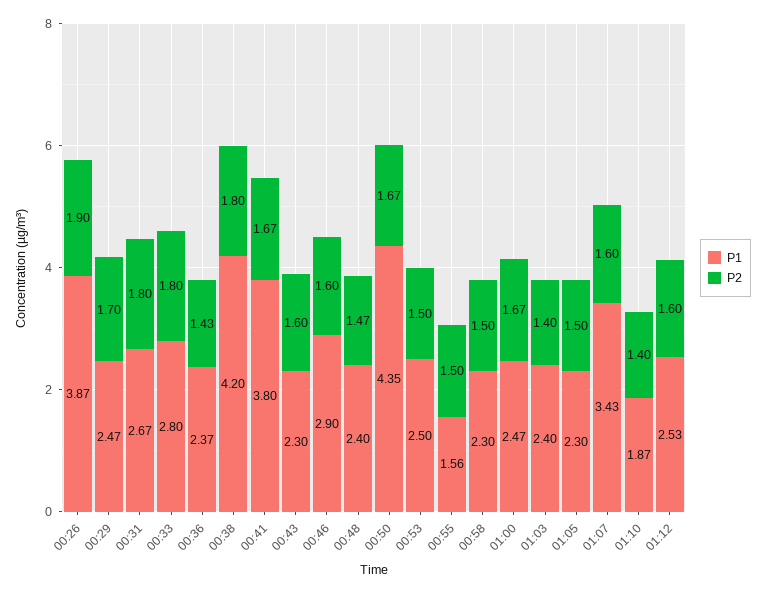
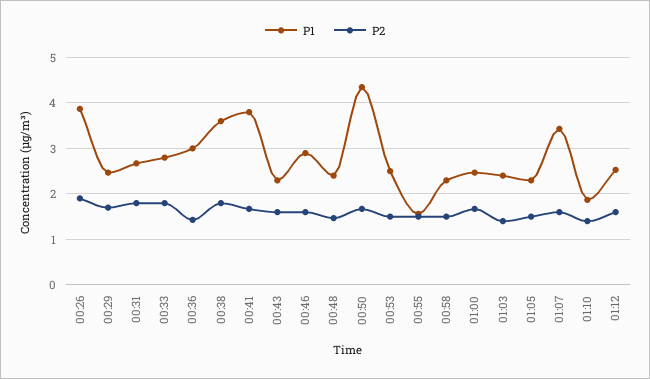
P1, 00:36: 2.37 -> 3
P1, 00:38: 4.2 -> 3.6

